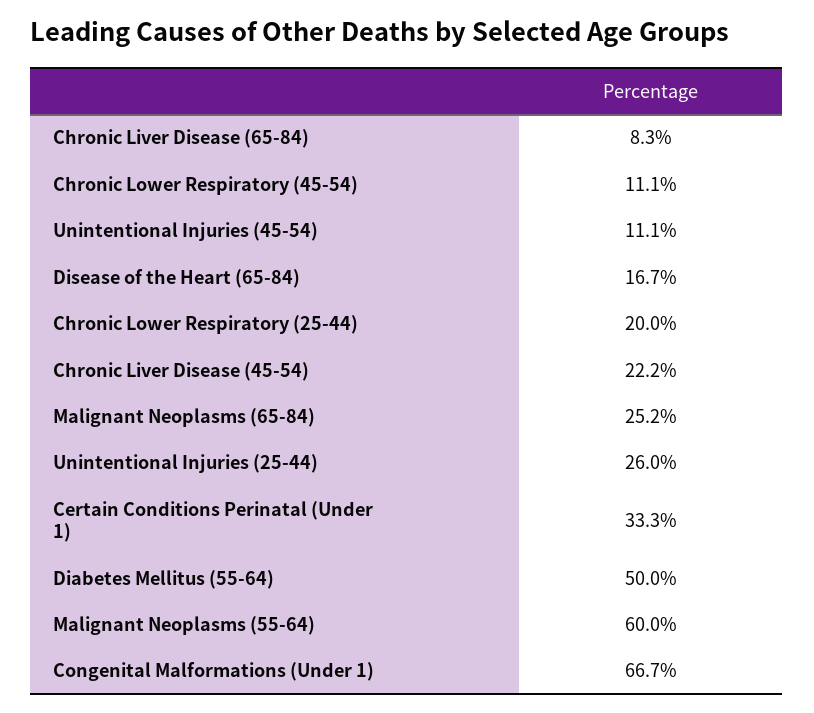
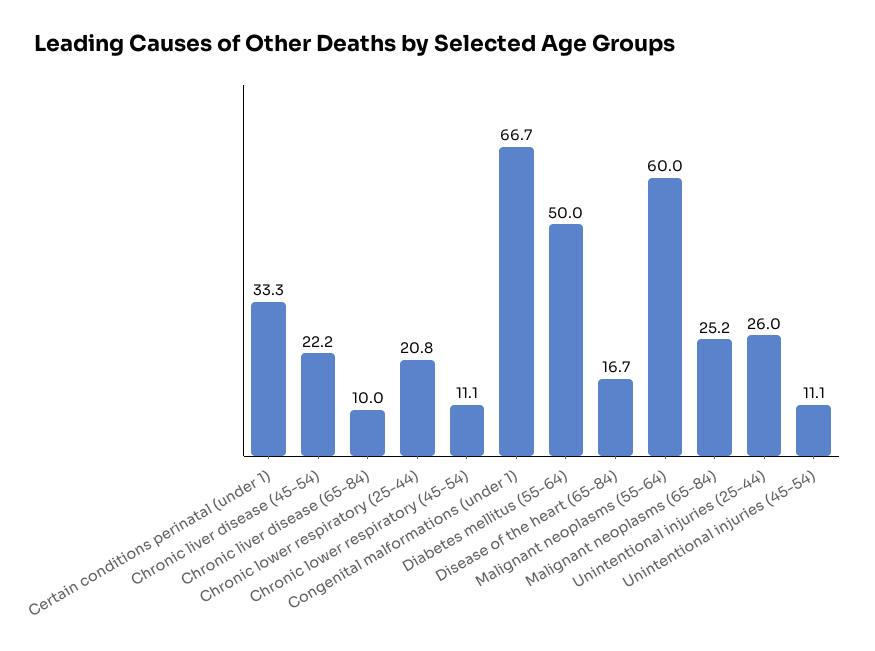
Chronic Liver Disease (65-84): 8.3 -> 10
Chronic Lower Respiratory (25-44): 20 -> 20.8

